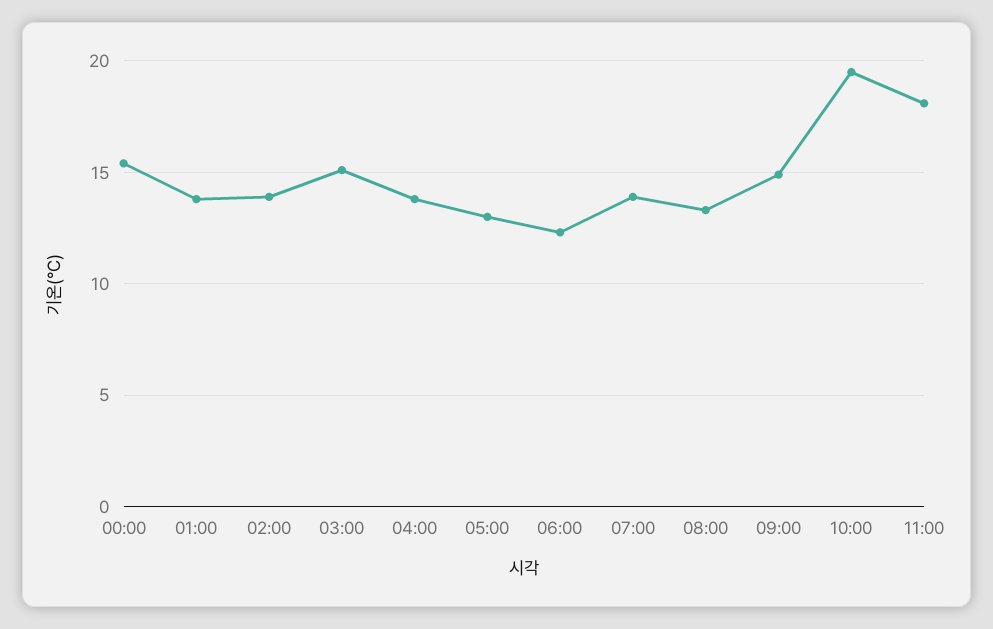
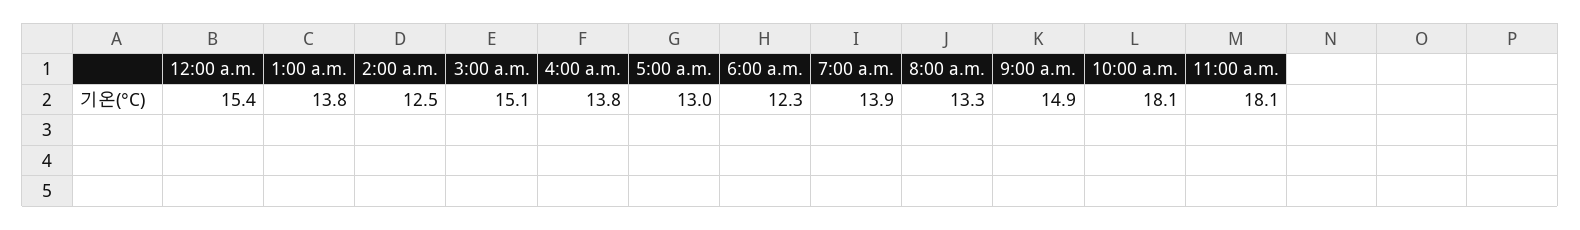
02:00: 14 -> 12.5
10:00: 19.5 -> 18.1

